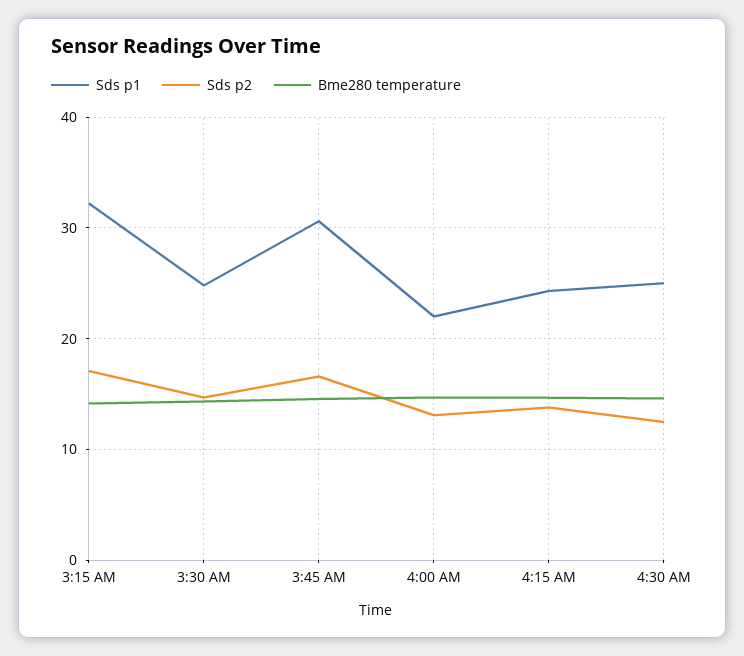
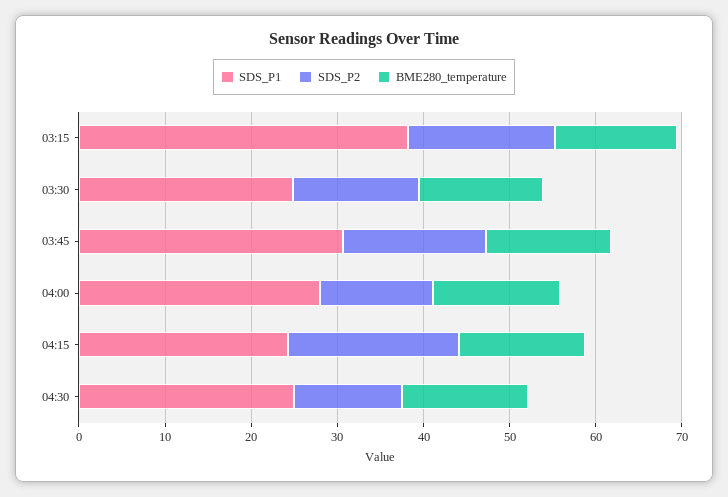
Sds p1, 3:15 AM: 32 -> 38
Sds p1, 4:00 AM: 22 -> 28
Sds p2, 4:15 AM: 14 -> 20

